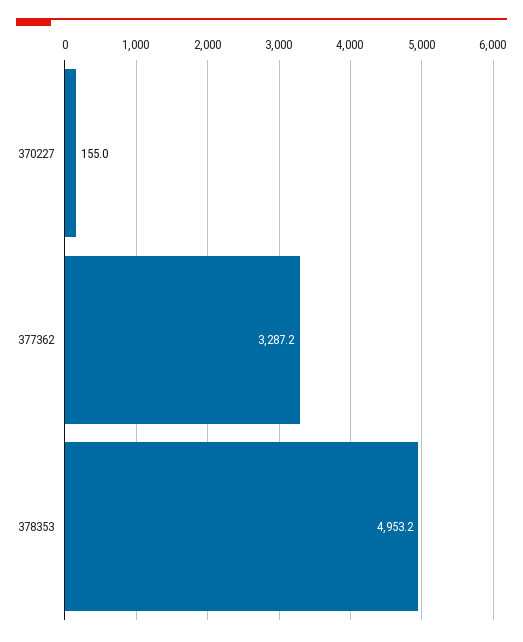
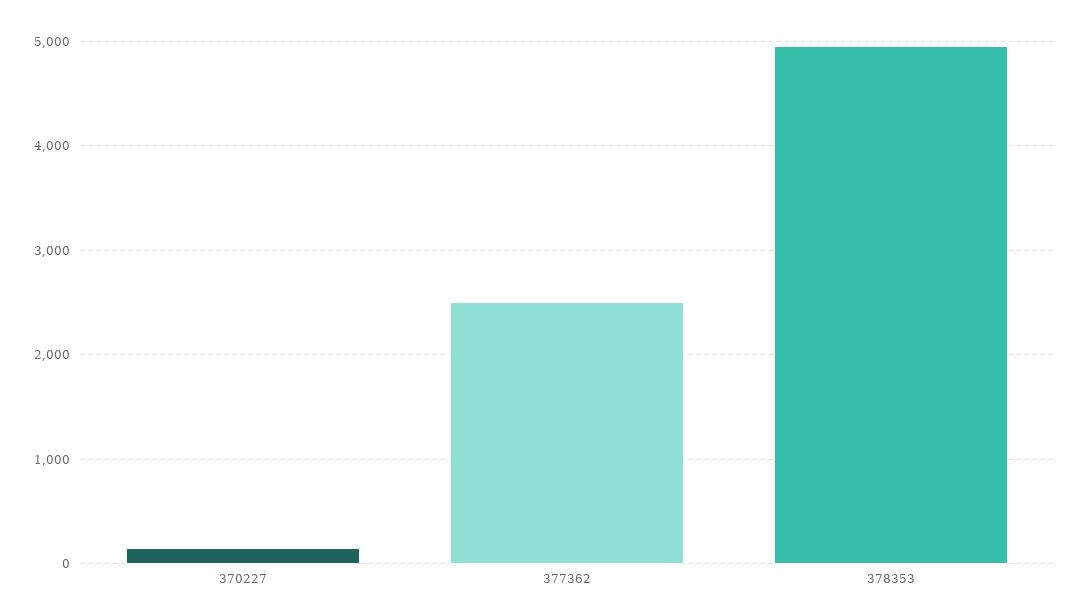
377362: 3287.2 -> 2500

